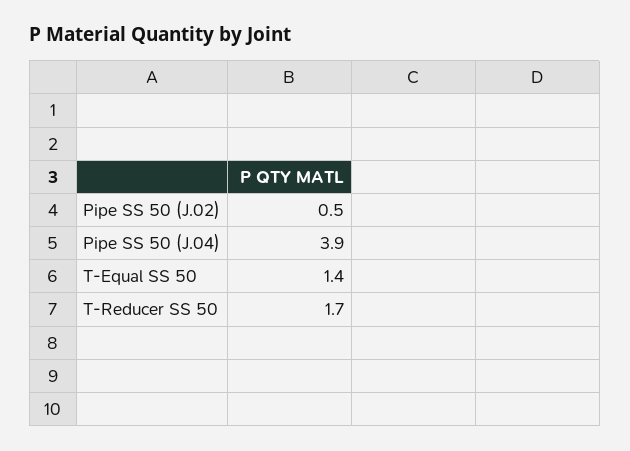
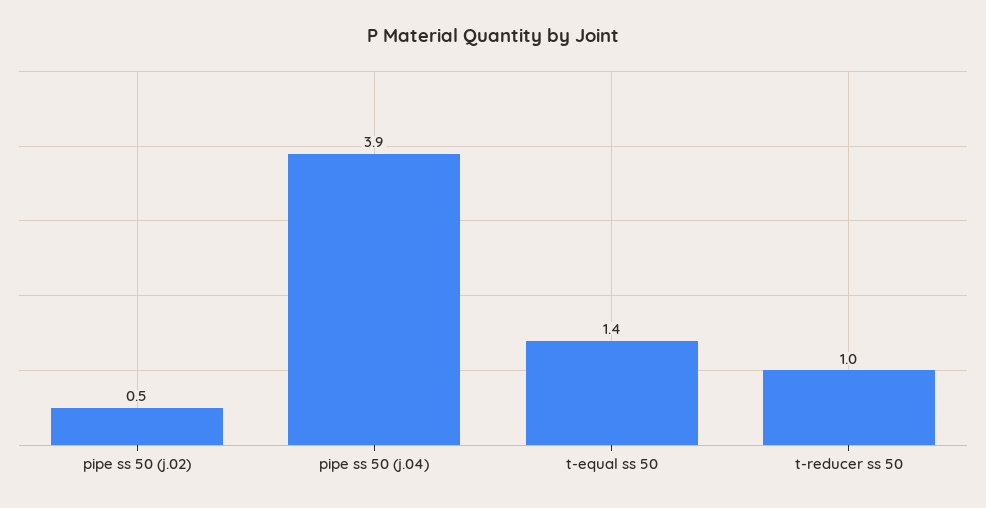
T-Reducer SS 50: 1.7 -> 1

